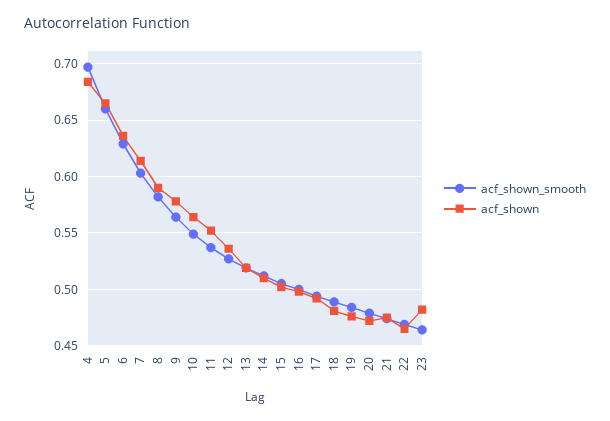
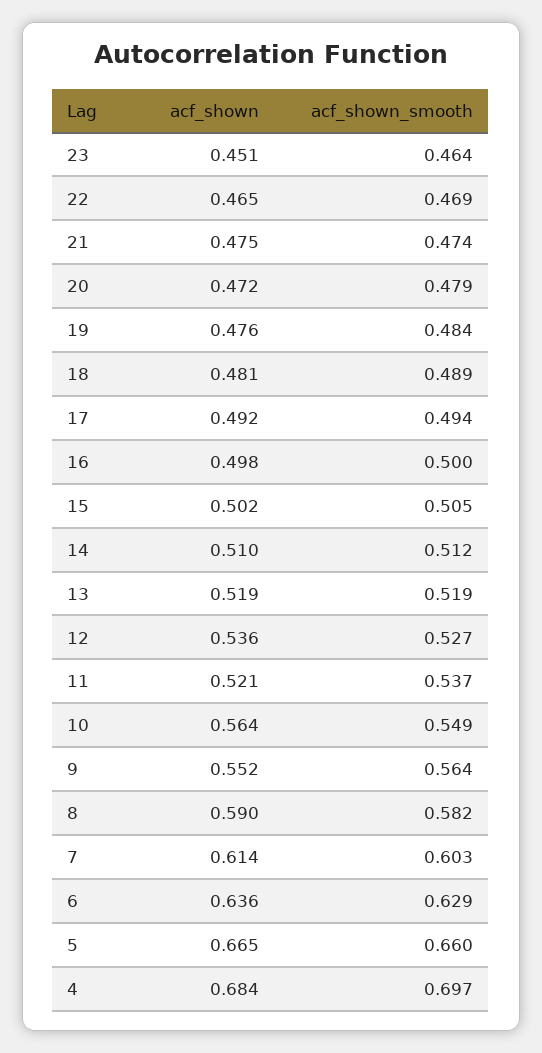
acf_shown, 9: 0.58 -> 0.552
acf_shown, 11: 0.55 -> 0.521
acf_shown, 23: 0.48 -> 0.451

